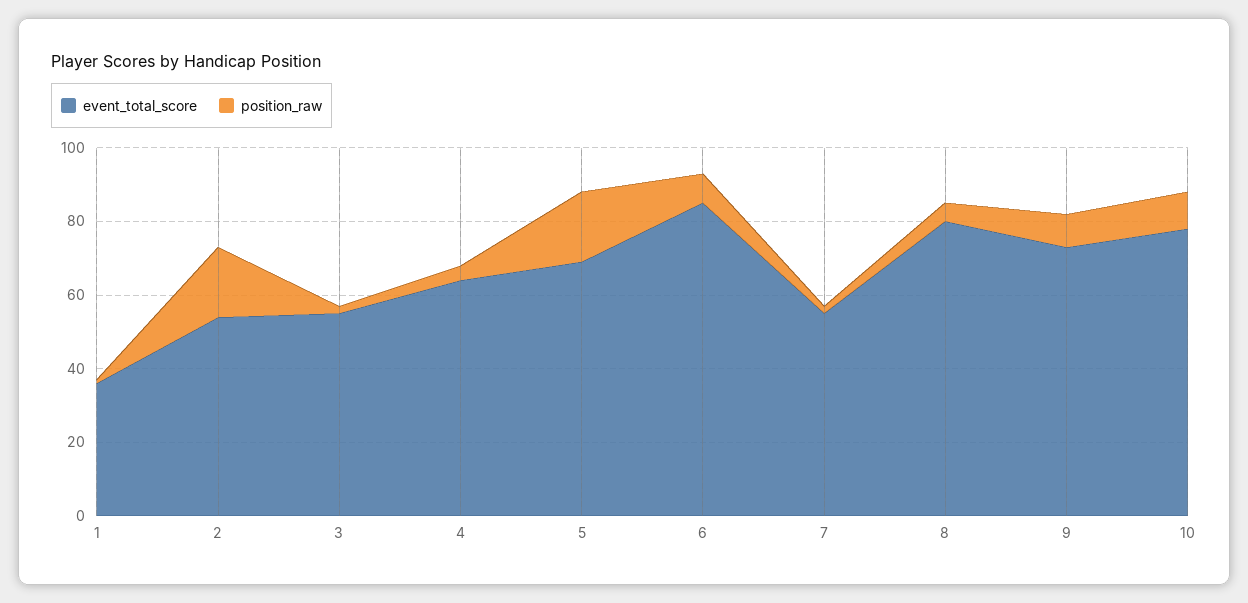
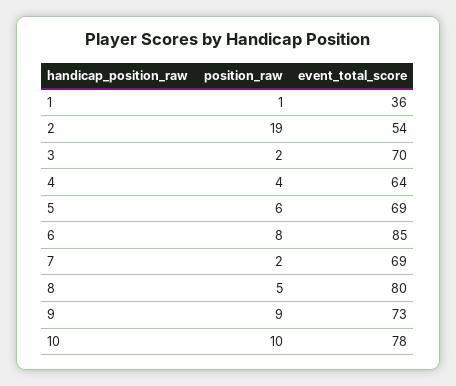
event_total_score, 3: 55 -> 70
position_raw, 5: 20 -> 6
event_total_score, 7: 55 -> 69

